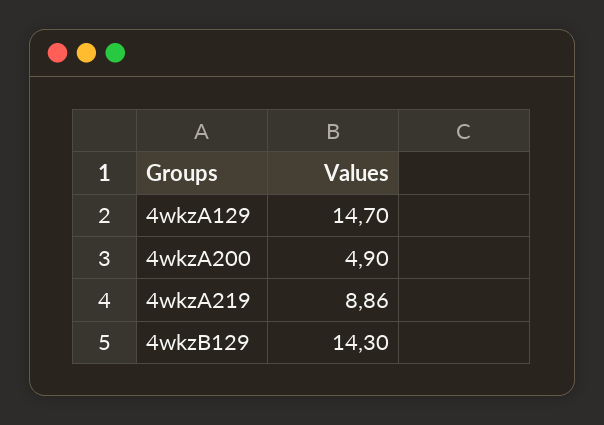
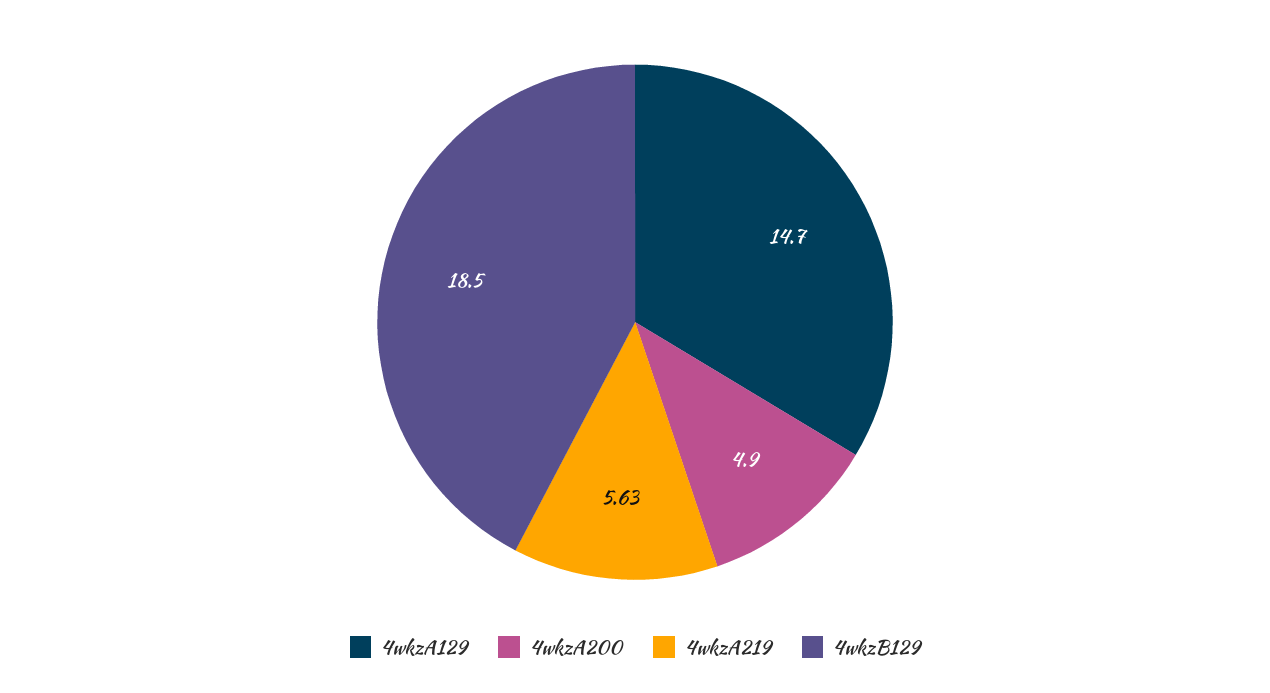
4wkzA219: 8.86 -> 5.63
4wkzB129: 14.3 -> 18.5

